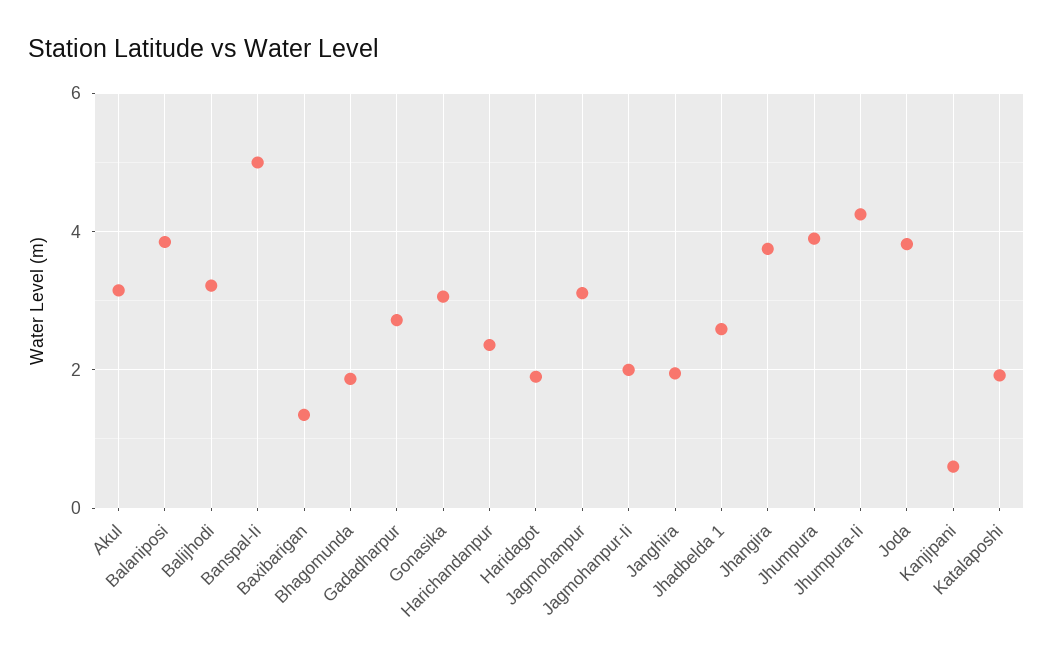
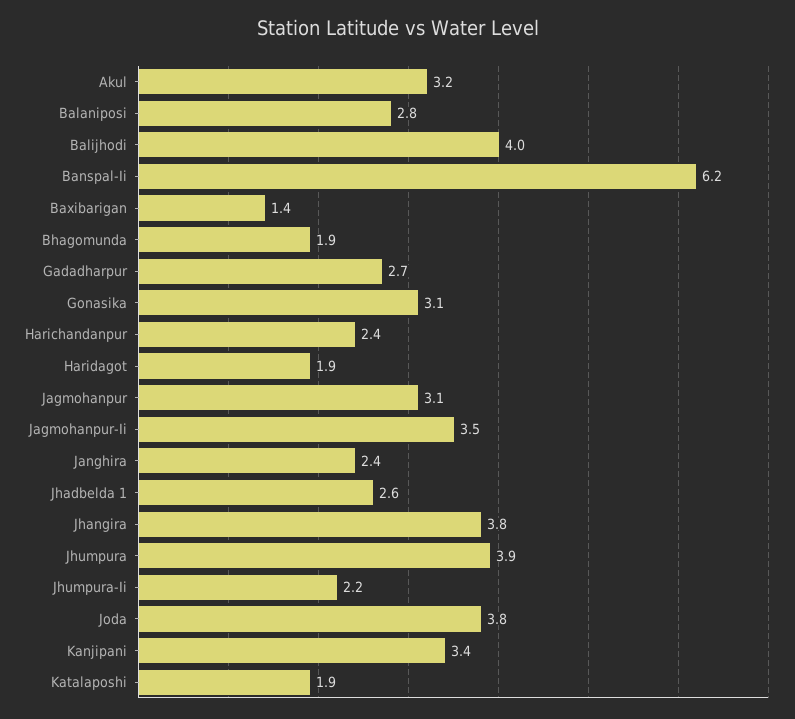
Balaniposi: 3.8 -> 2.8
Balijhodi: 3.2 -> 4
Banspal-Ii: 5 -> 6.2
Jagmohanpur-Ii: 2 -> 3.5
Janghira: 2 -> 2.4
Jhumpura-Ii: 4.2 -> 2.2
Kanjipani: 0.6 -> 3.4

